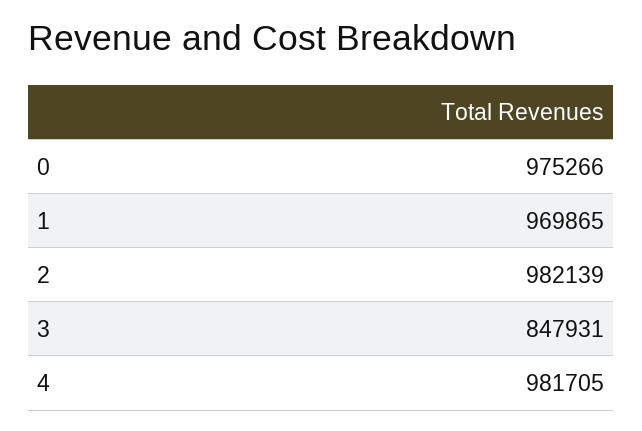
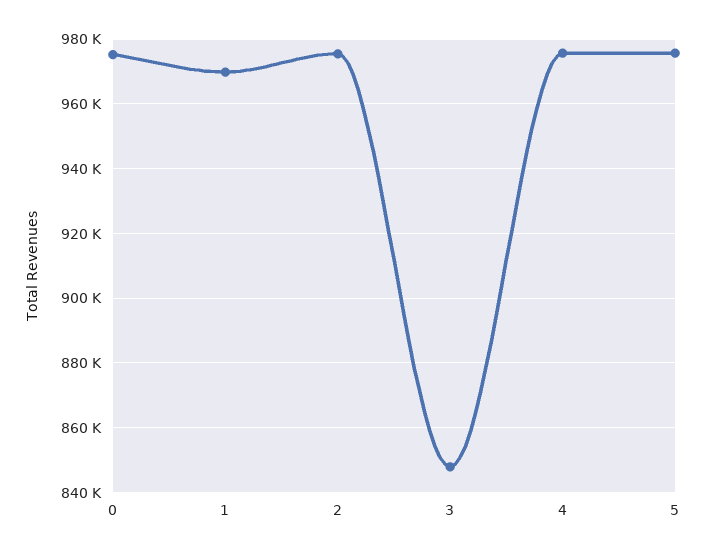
2: 982139 -> 976000
4: 981705 -> 976000
5: none -> 976000

